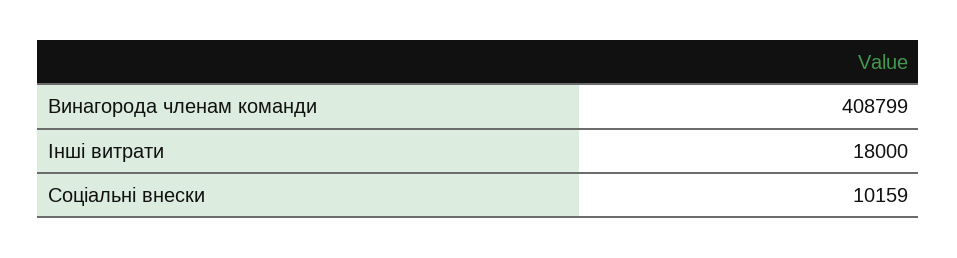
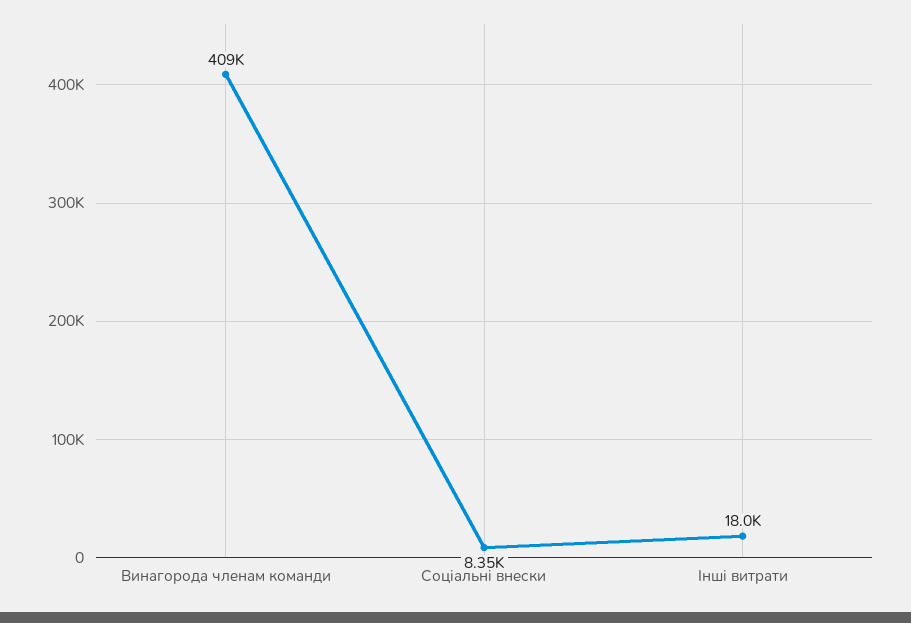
Соціальні внески: 10159 -> 8350

